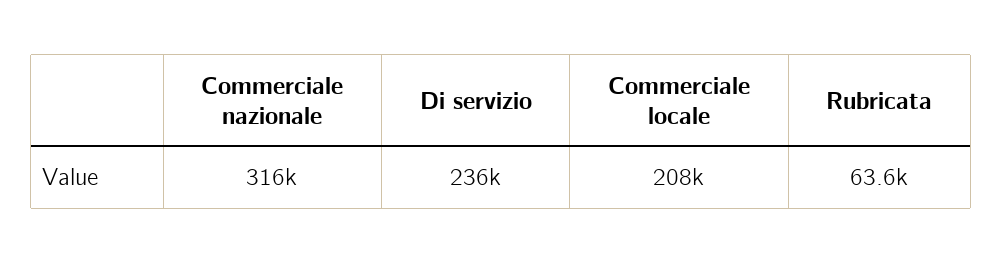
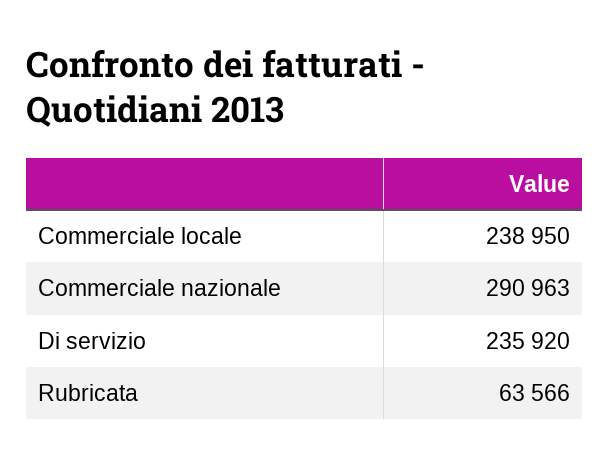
Commerciale nazionale: 316000 -> 290963
Commerciale locale: 208000 -> 238950

